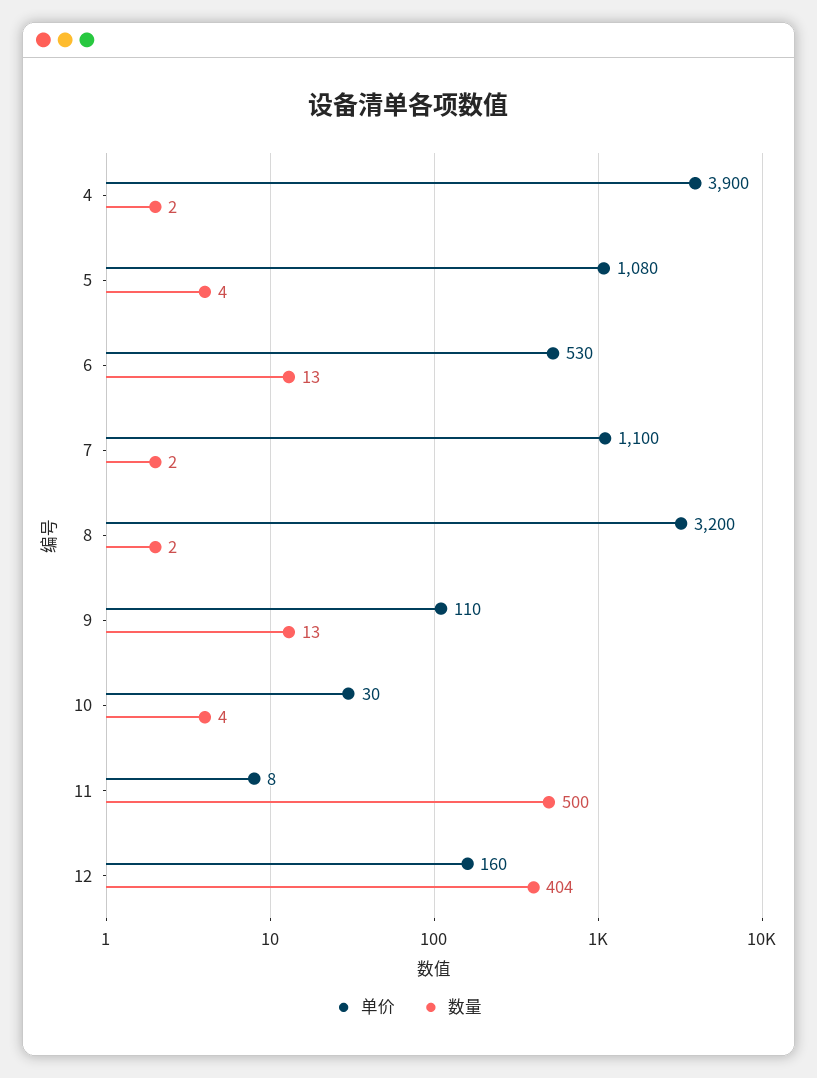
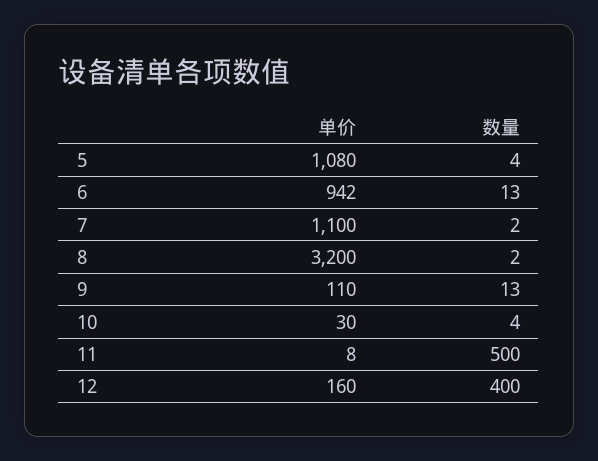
单价, 4: 3900 -> none
数量, 4: 2 -> none
单价, 6: 530 -> 942
数量, 12: 404 -> 400

